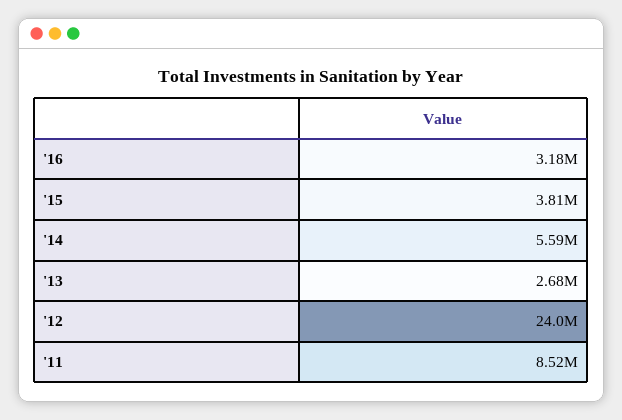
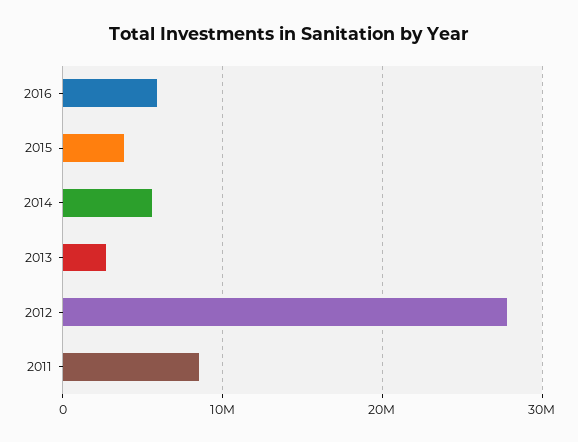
'16: 3180000 -> 6000000
'12: 24000000 -> 28000000

